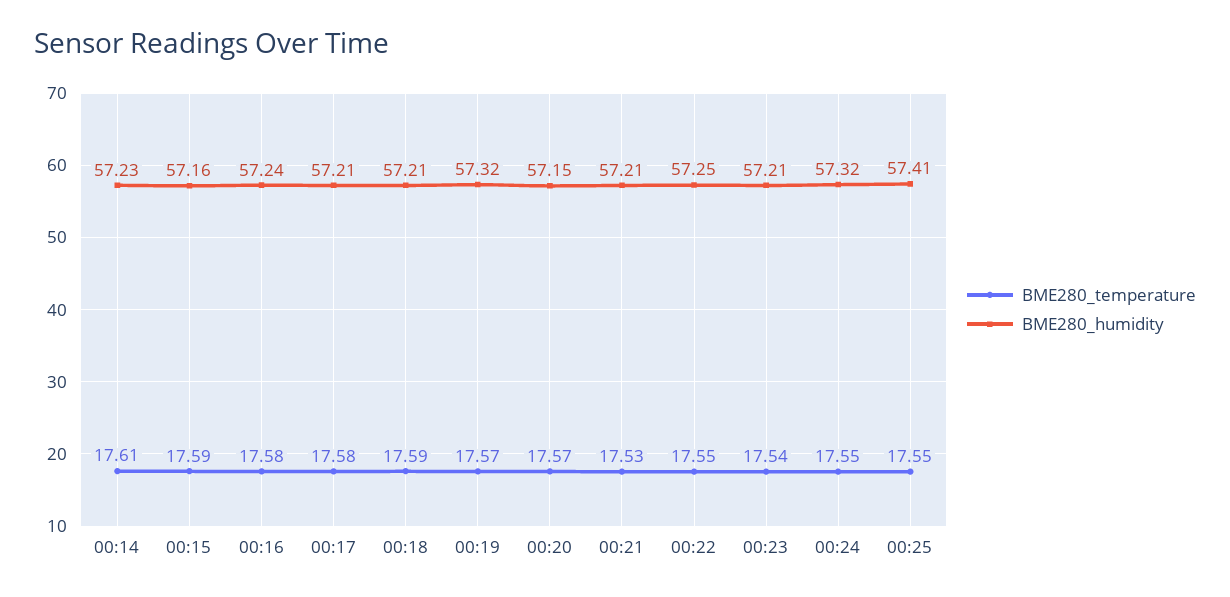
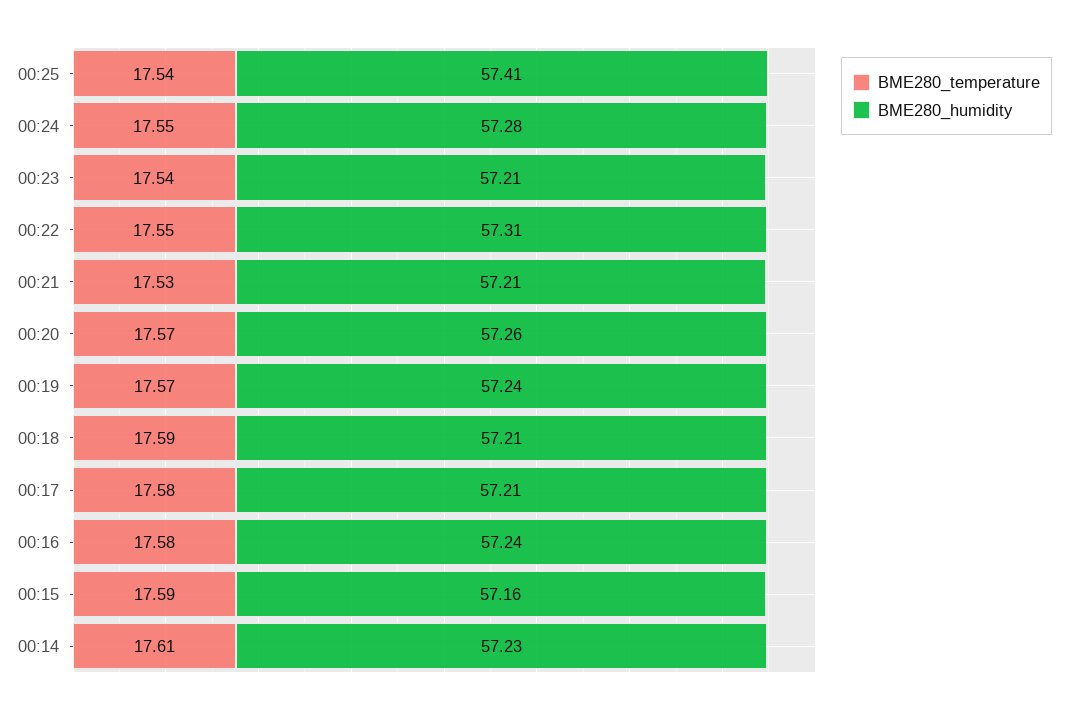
BME280_humidity, 00:19: 57.32 -> 57.24
BME280_humidity, 00:20: 57.15 -> 57.26
BME280_humidity, 00:22: 57.25 -> 57.31
BME280_humidity, 00:24: 57.32 -> 57.28
BME280_temperature, 00:25: 17.55 -> 17.54

